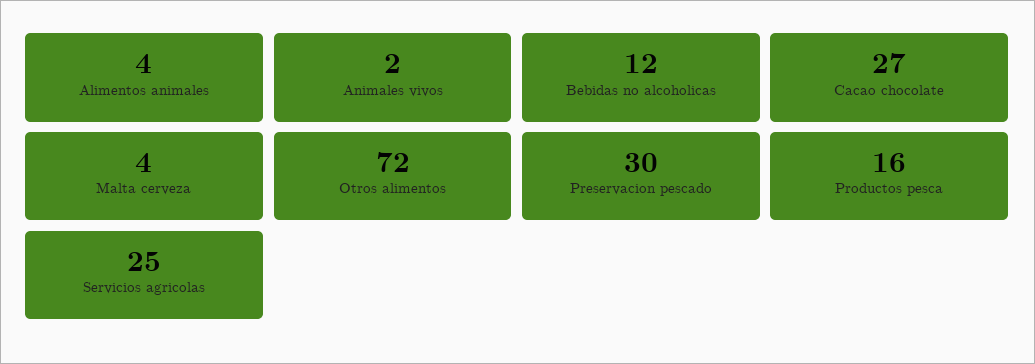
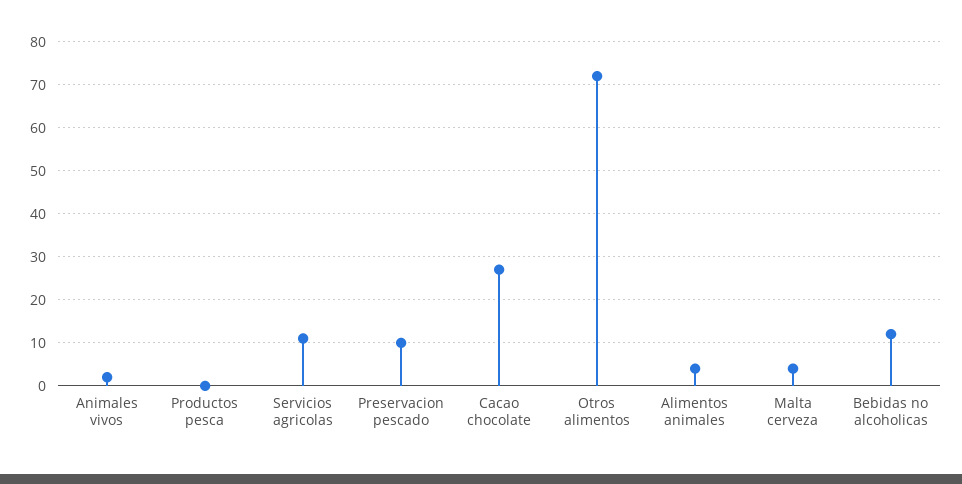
Preservacion pescado: 30 -> 10
Productos pesca: 16 -> 0
Servicios agricolas: 25 -> 10

